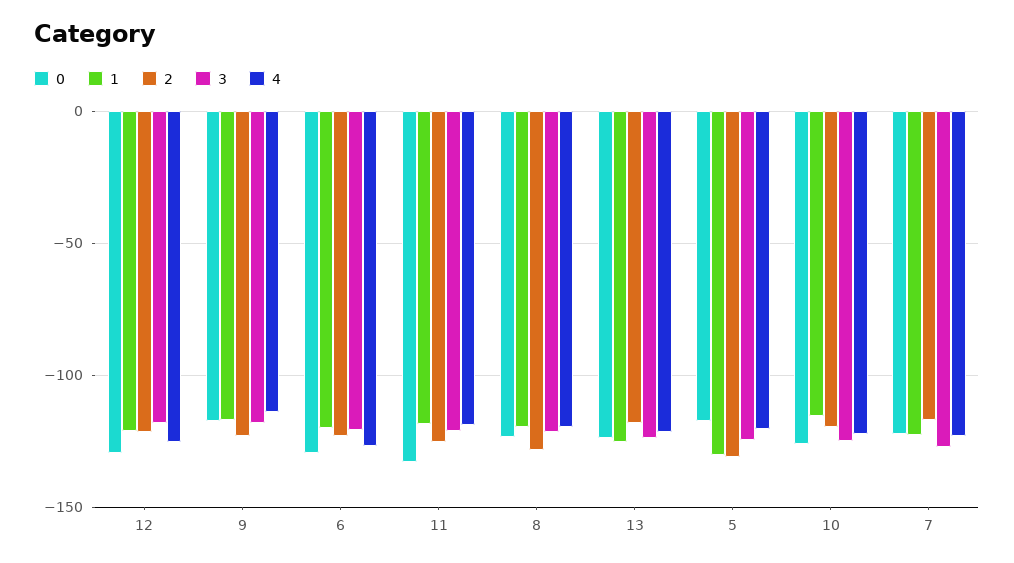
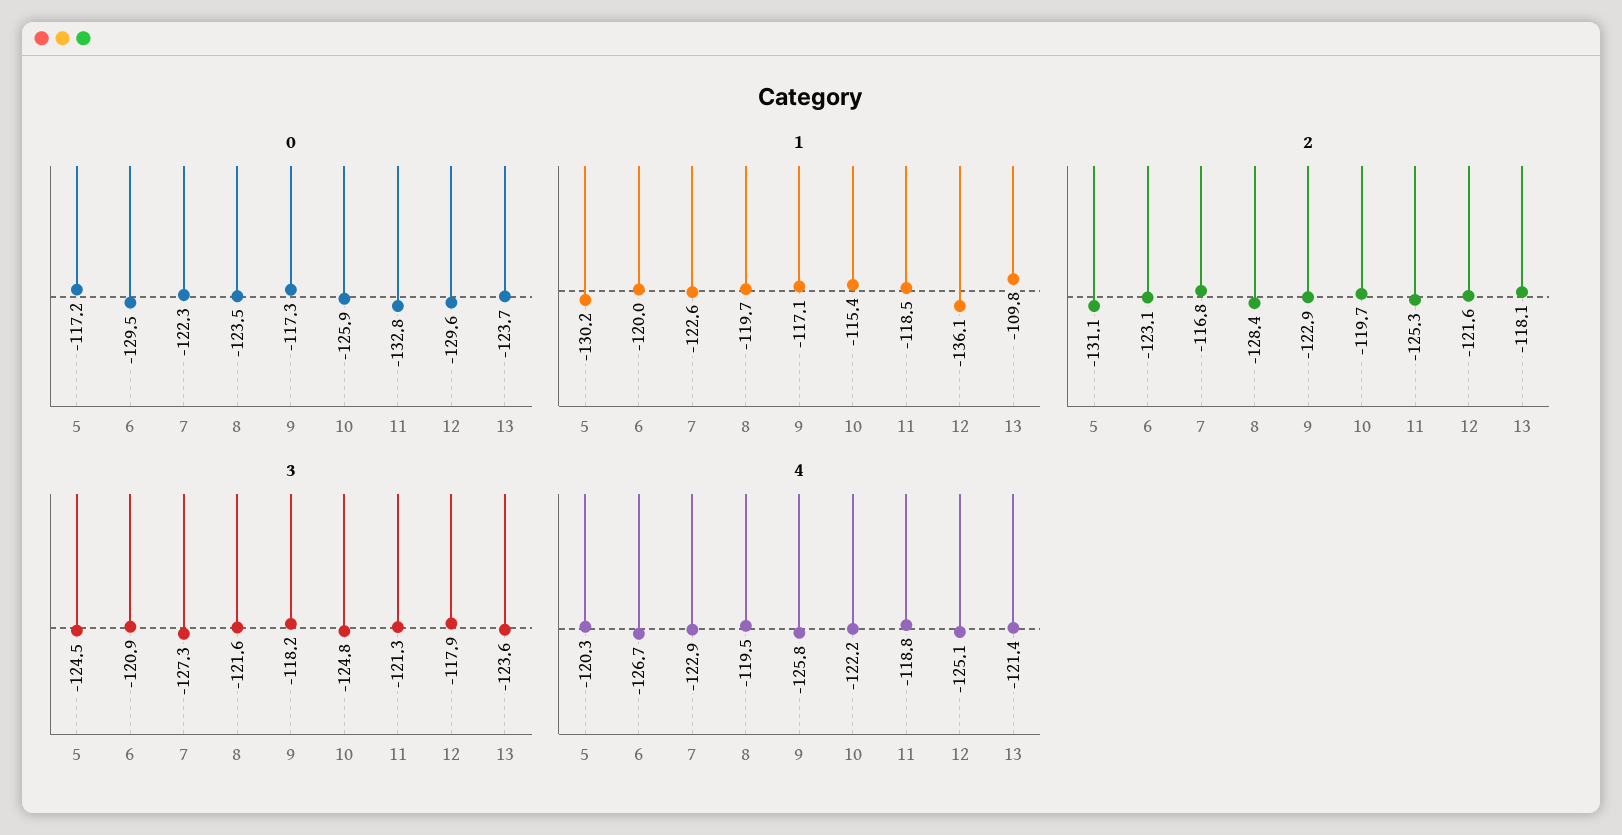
1, 12: -120 -> -136.1
4, 9: -115 -> -125.8
1, 13: -125 -> -109.8

